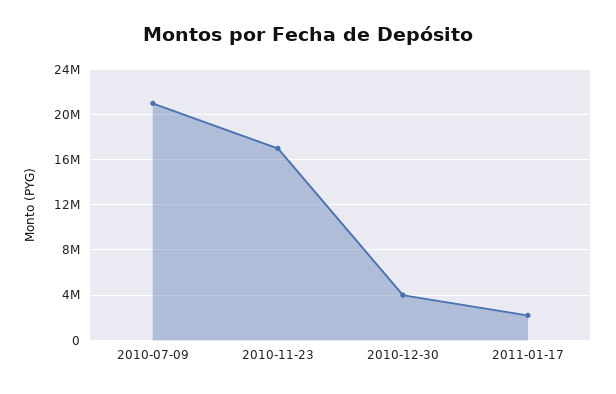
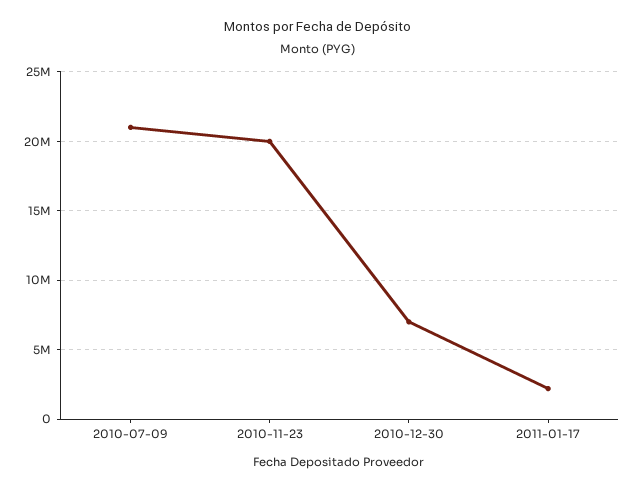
2010-11-23: 17000000 -> 20000000
2010-12-30: 4000000 -> 7000000

